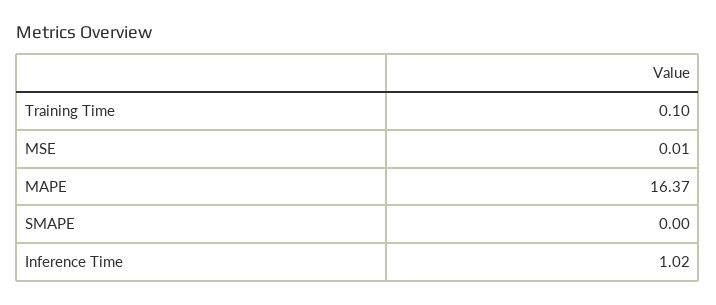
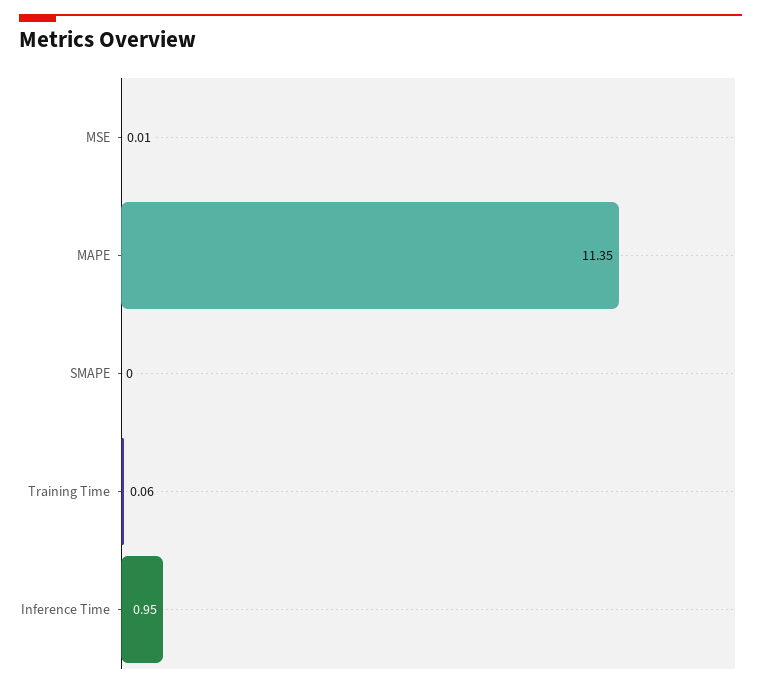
Training Time: 0.1 -> 0.06
MAPE: 16.37 -> 11.35
Inference Time: 1.02 -> 0.95

